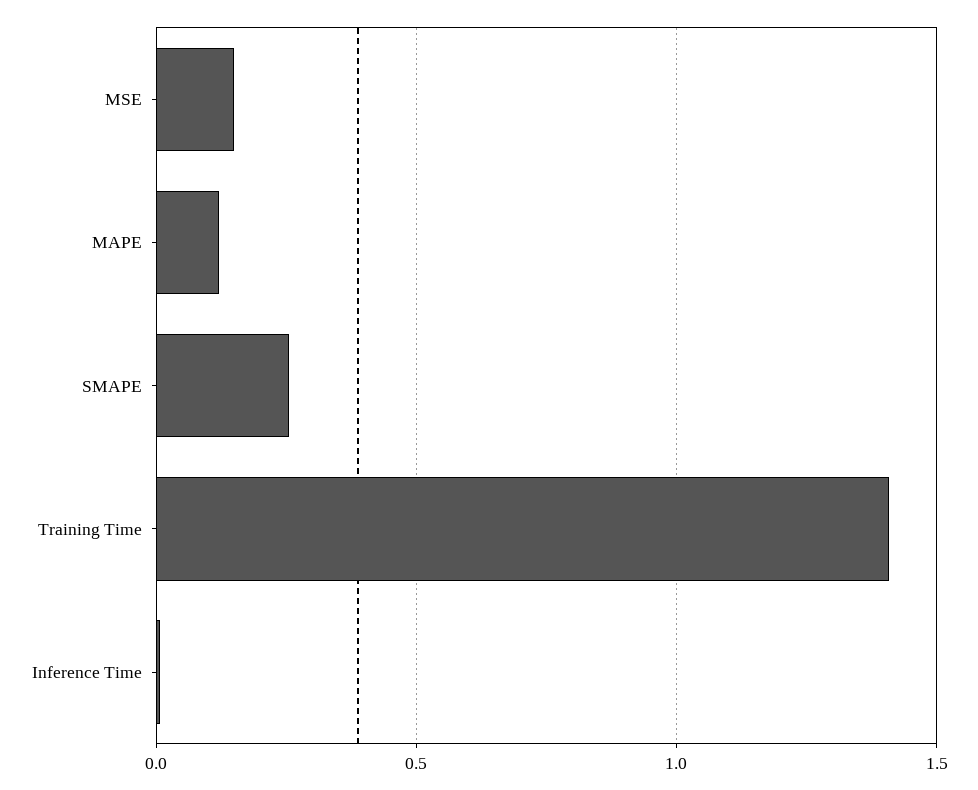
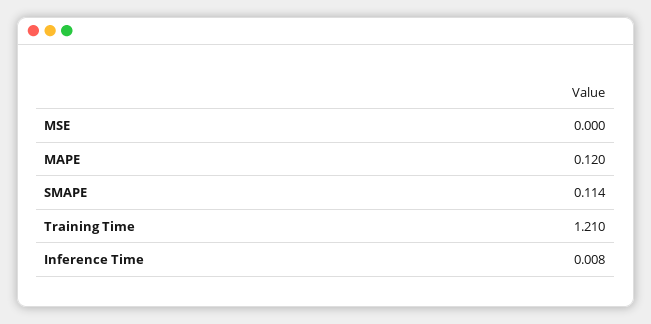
MSE: 0.15 -> 0
SMAPE: 0.25 -> 0.114
Training Time: 1.4 -> 1.21

